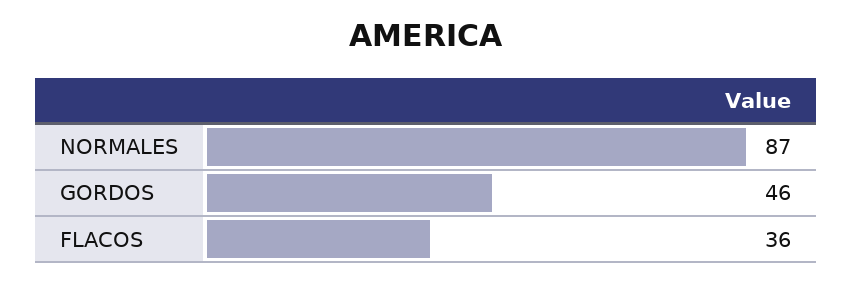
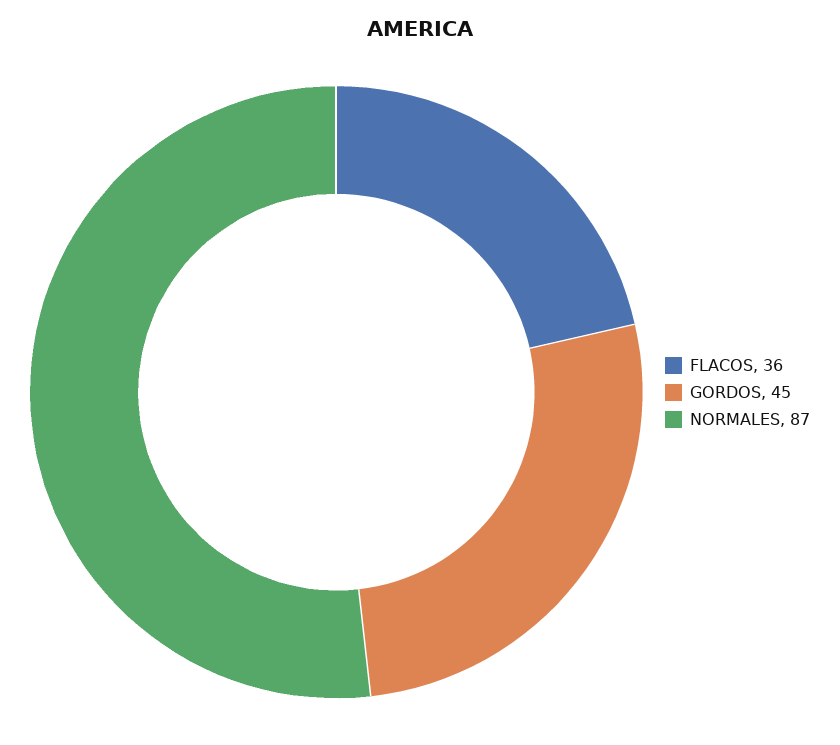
GORDOS: 46 -> 45

